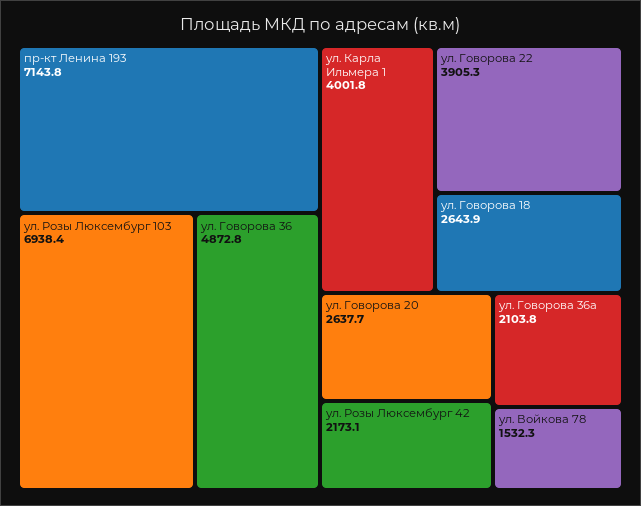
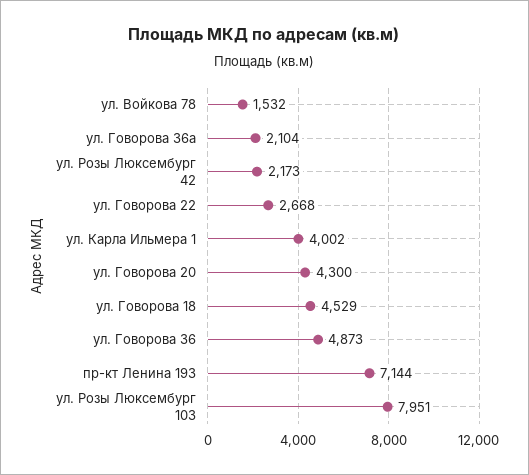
ул. Розы Люксембург 103: 6938.4 -> 7951
ул. Говорова 22: 3905.3 -> 2668
ул. Говорова 18: 2643.9 -> 4529
ул. Говорова 20: 2637.7 -> 4300

